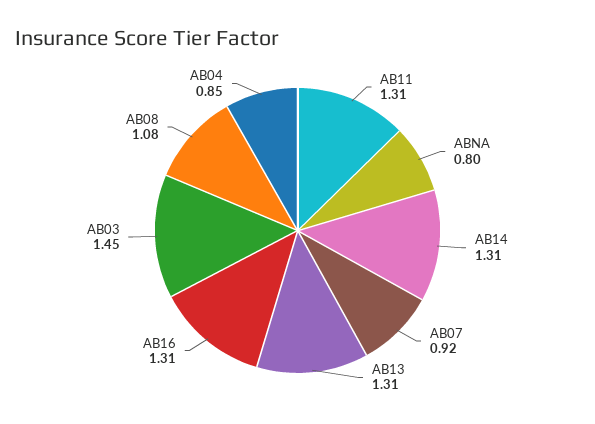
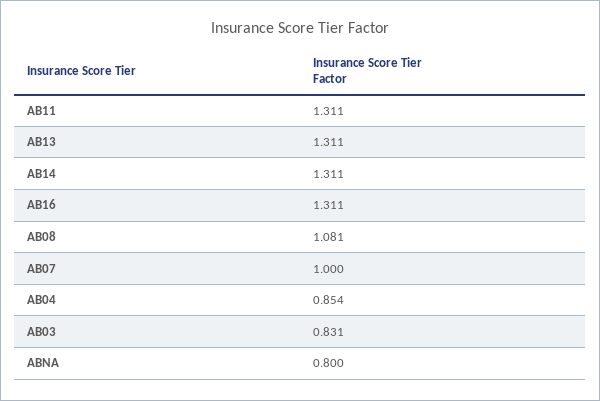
AB07: 0.92 -> 1
AB03: 1.45 -> 0.831

